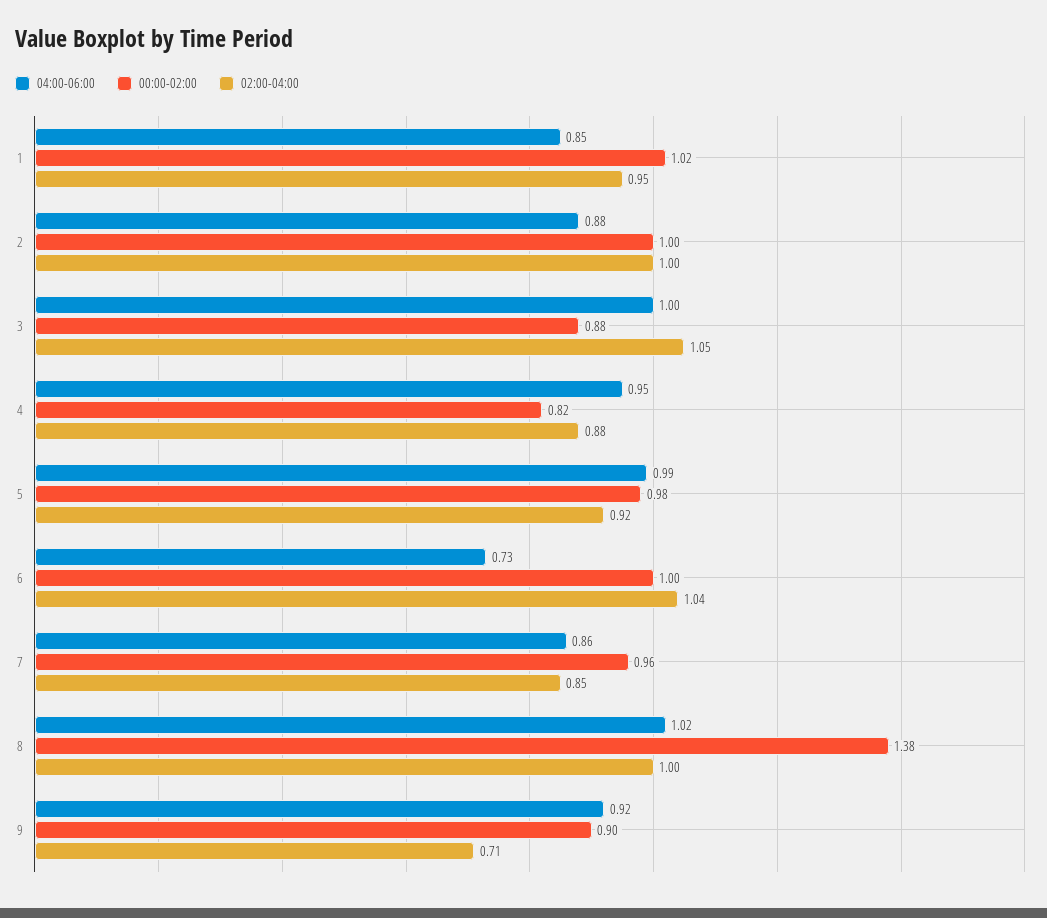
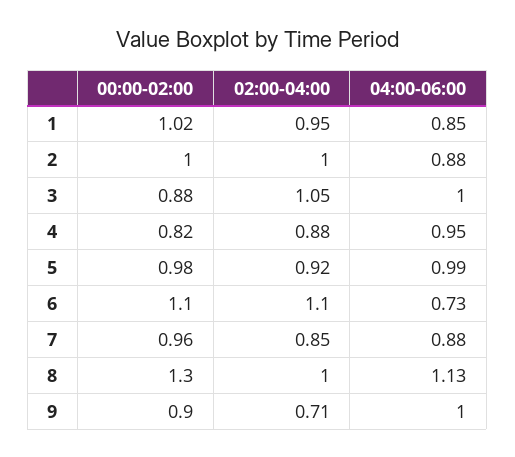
00:00-02:00, 6: 1 -> 1.1
02:00-04:00, 6: 1.04 -> 1.1
04:00-06:00, 7: 0.86 -> 0.88
04:00-06:00, 8: 1.02 -> 1.13
00:00-02:00, 8: 1.38 -> 1.3
04:00-06:00, 9: 0.92 -> 1

